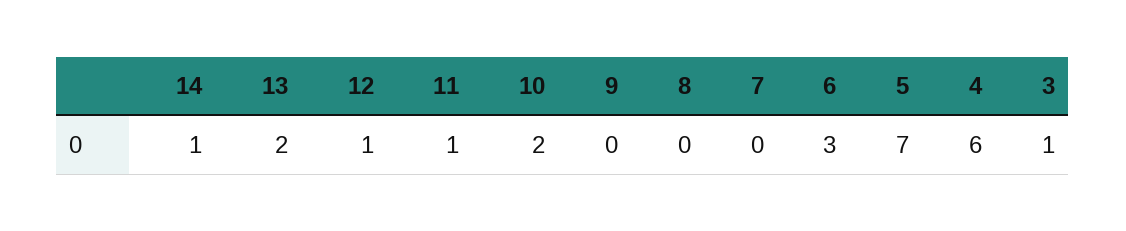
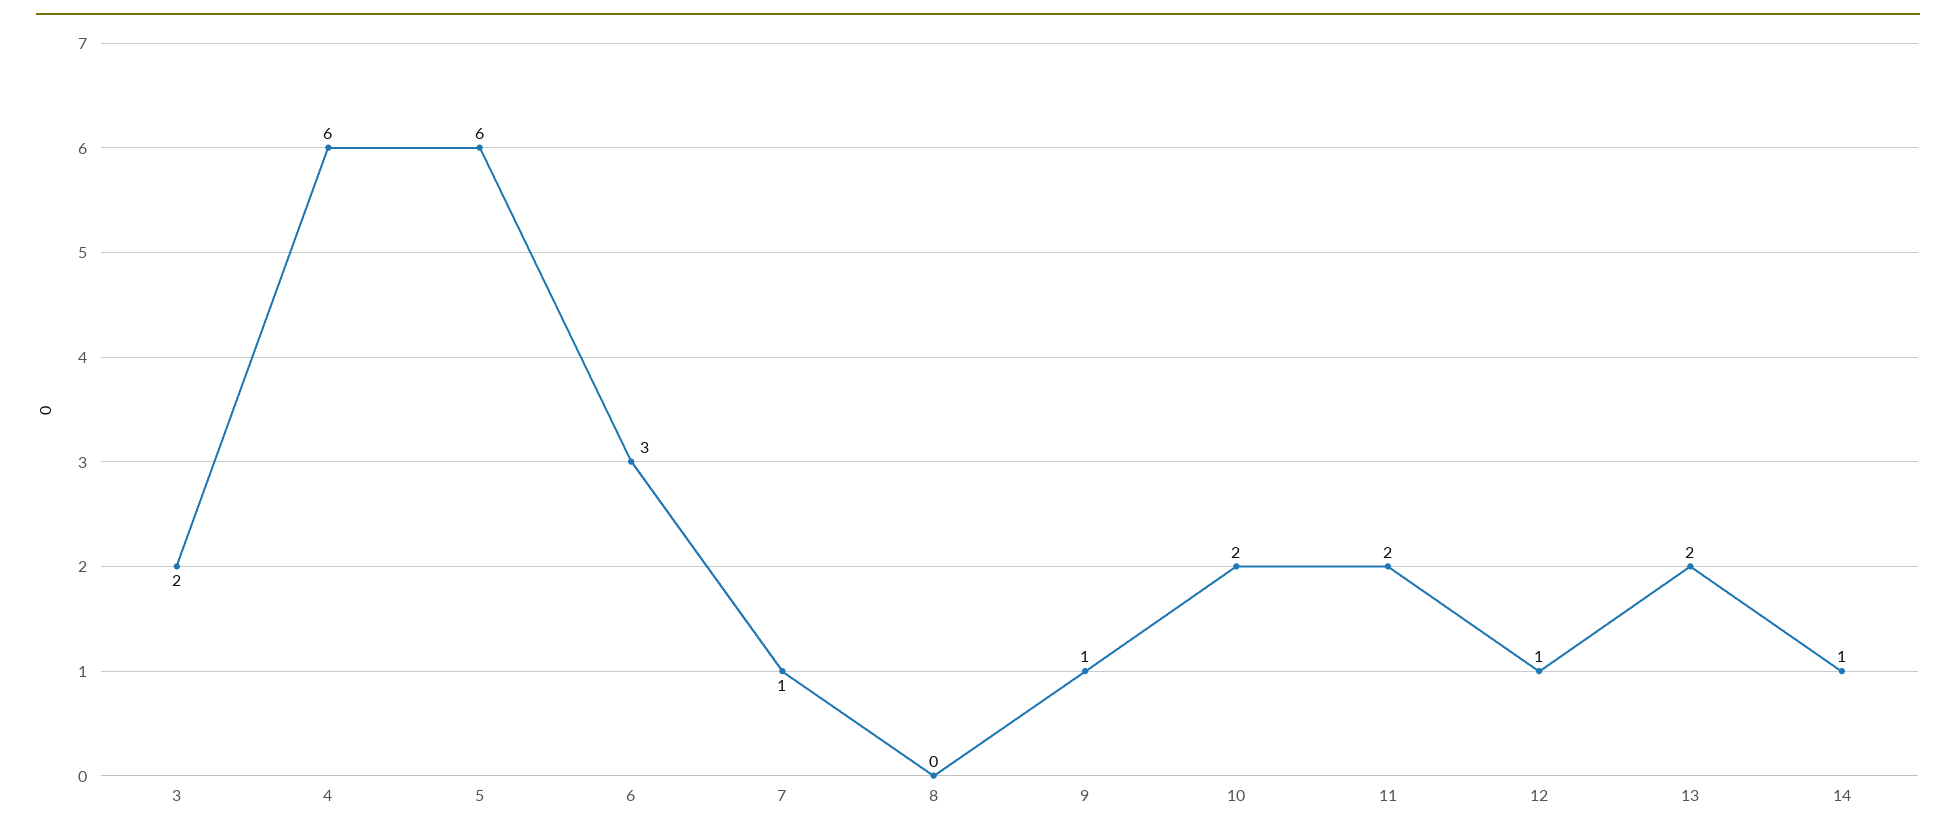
11: 1 -> 2
9: 0 -> 1
7: 0 -> 1
5: 7 -> 6
3: 1 -> 2

